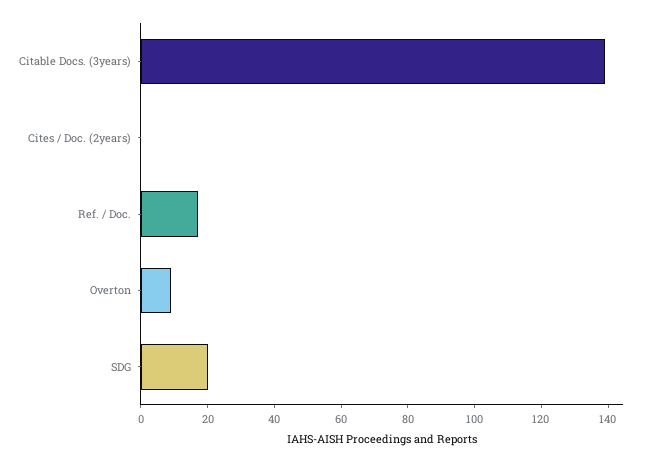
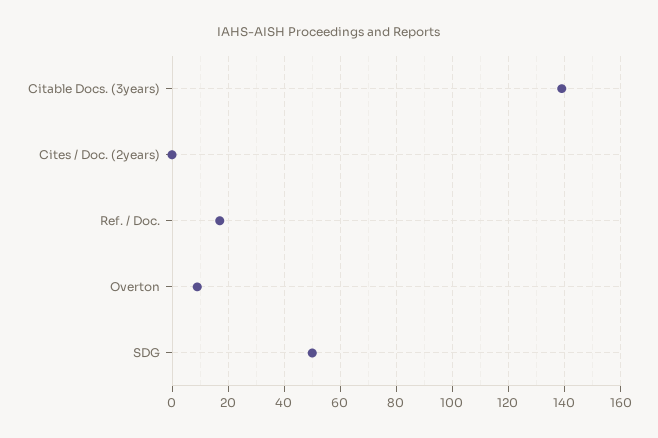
SDG: 20 -> 50

